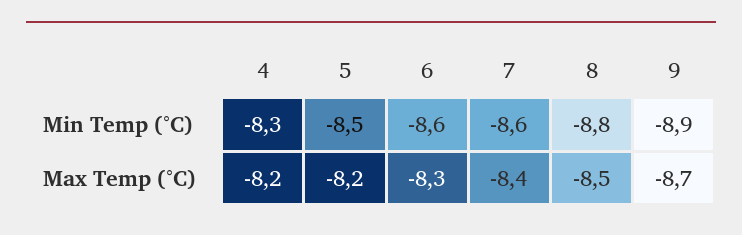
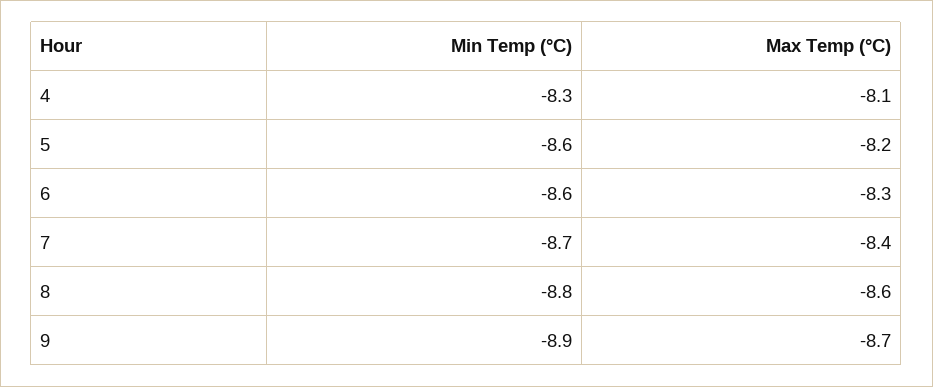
5, Min Temp (°C): -8.5 -> -8.6
7, Min Temp (°C): -8.6 -> -8.7
4, Max Temp (°C): -8.2 -> -8.1
8, Max Temp (°C): -8.5 -> -8.6

